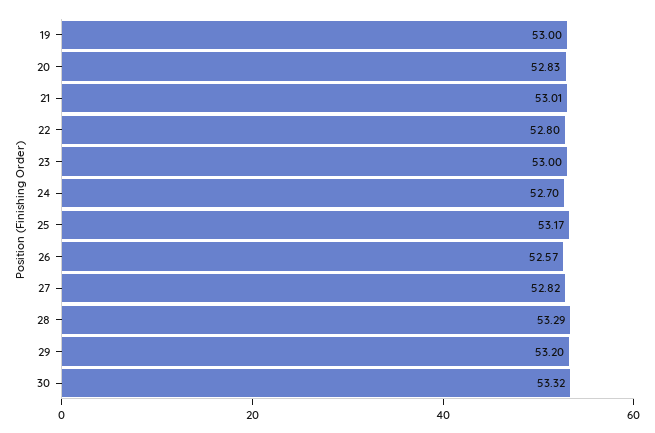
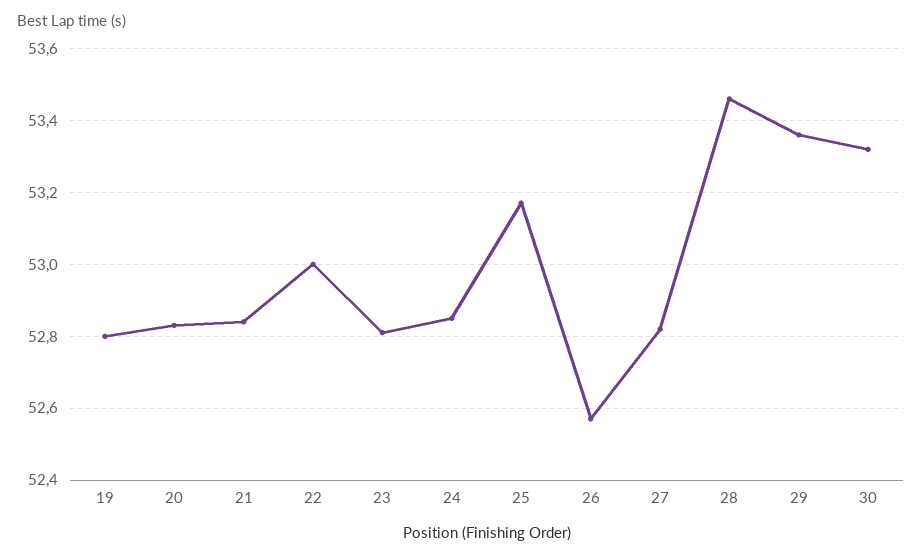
19: 53 -> 52.8
21: 53.01 -> 52.85
22: 52.8 -> 53
23: 53 -> 52.8
24: 52.7 -> 52.85
28: 53.29 -> 53.45
29: 53.2 -> 53.35

